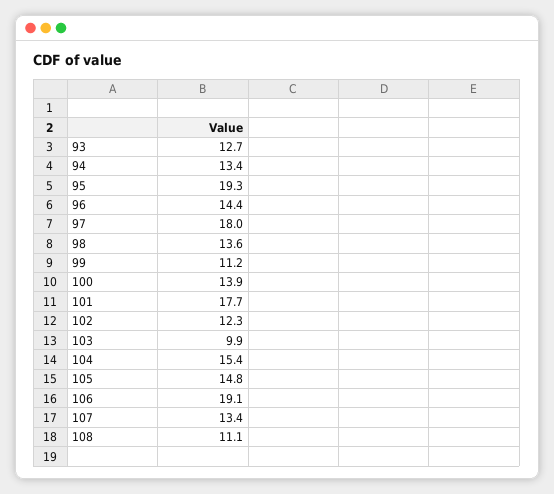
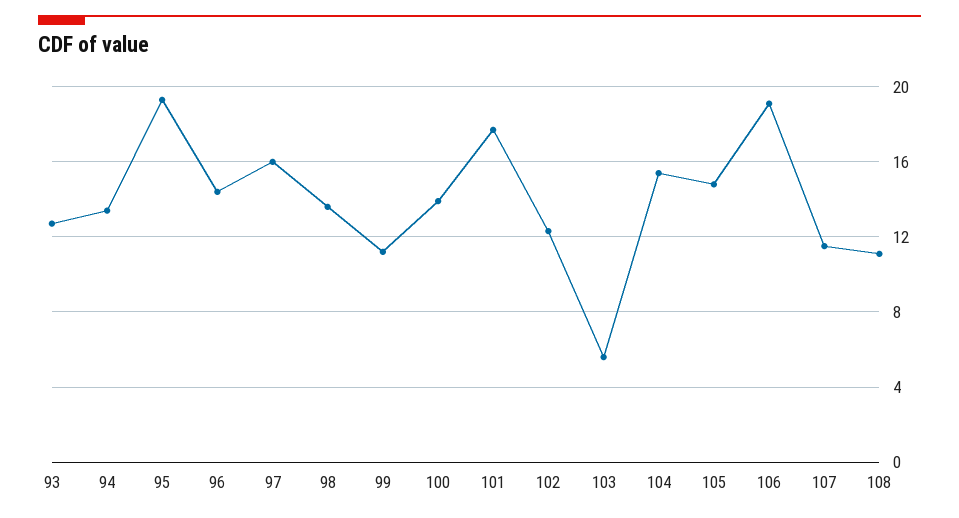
97: 18 -> 16
103: 9.9 -> 5.5
107: 13.4 -> 11.5

